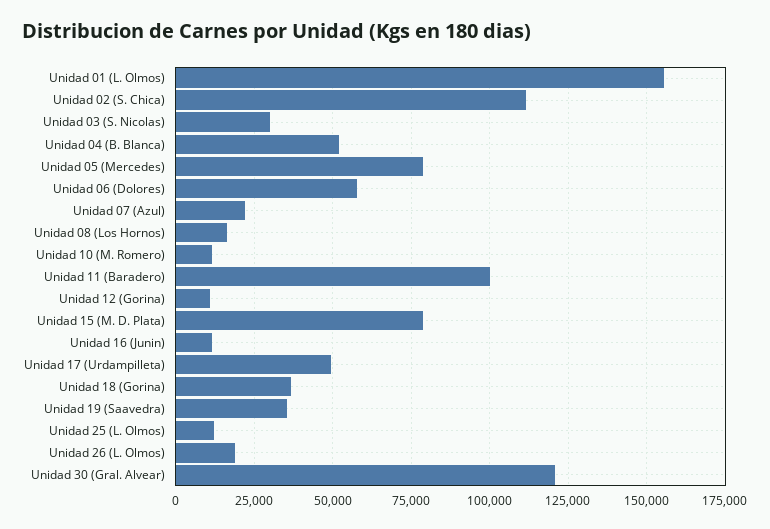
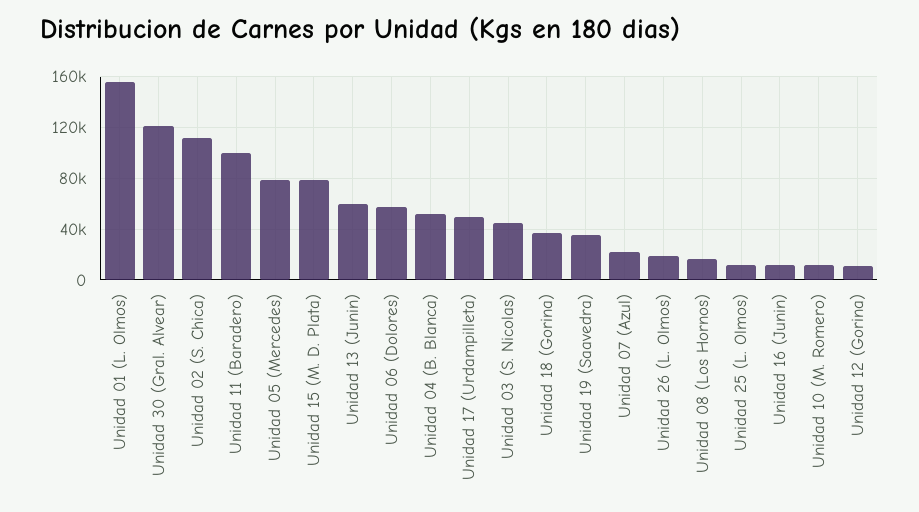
Unidad 03 (S. Nicolas): 30000 -> 45000
Unidad 13 (Junin): none -> 60000

